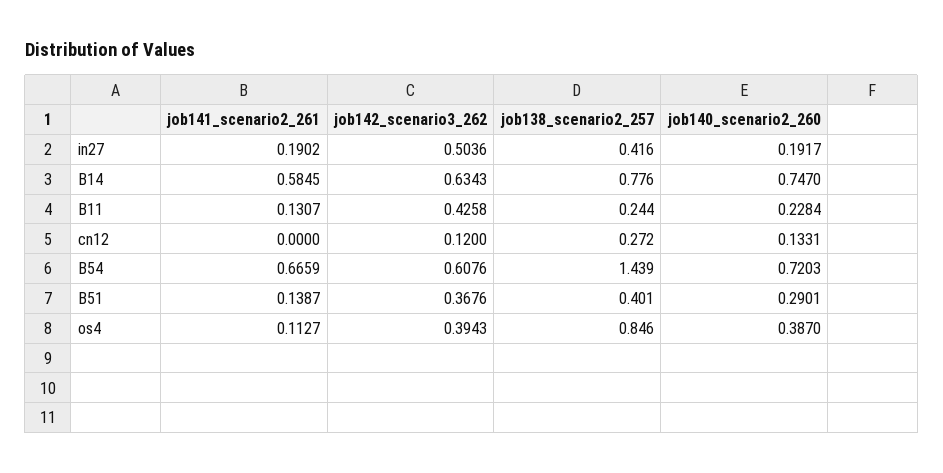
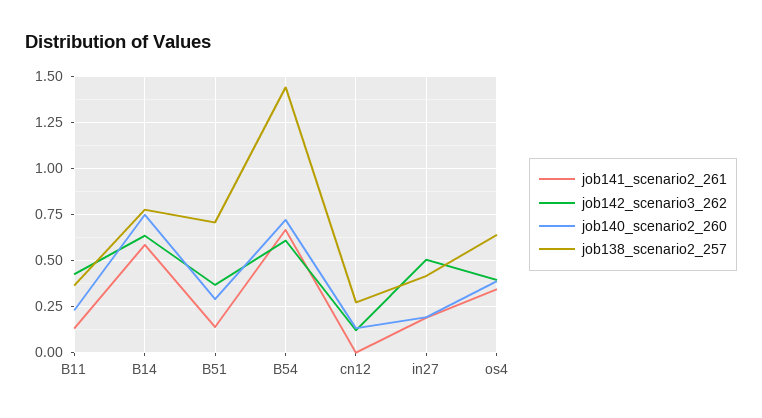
job138_scenario2_257, B11: 0.244 -> 0.35
job138_scenario2_257, B51: 0.401 -> 0.7
job141_scenario2_261, os4: 0.1127 -> 0.35
job138_scenario2_257, os4: 0.846 -> 0.65

